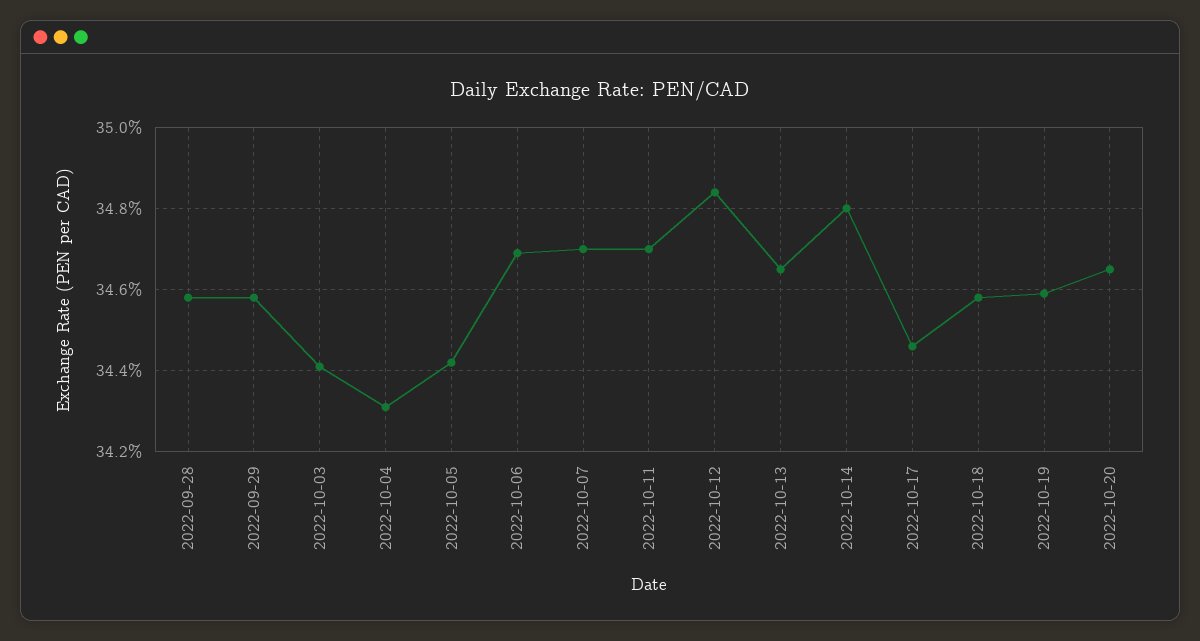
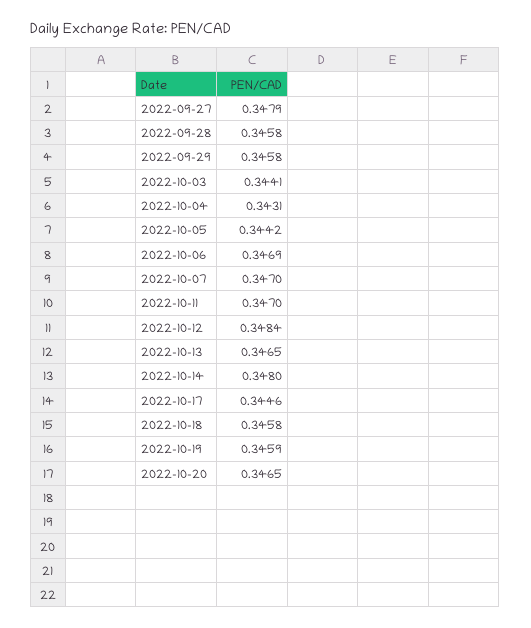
2022-09-27: none -> 0.3479

